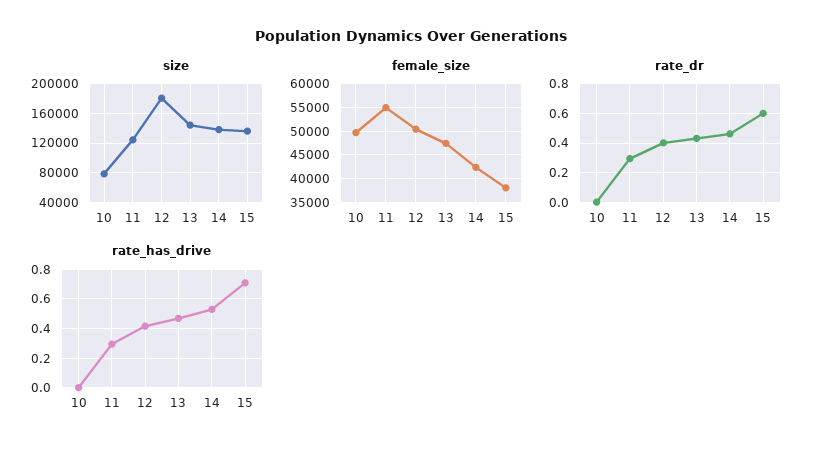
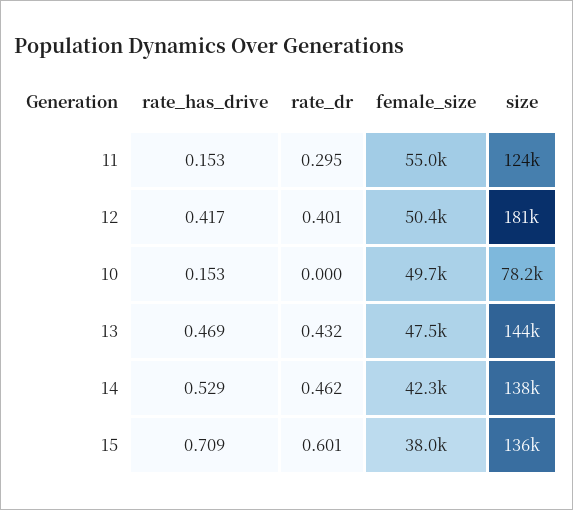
rate_has_drive, 10: 0 -> 0.153
rate_has_drive, 11: 0.3 -> 0.153

